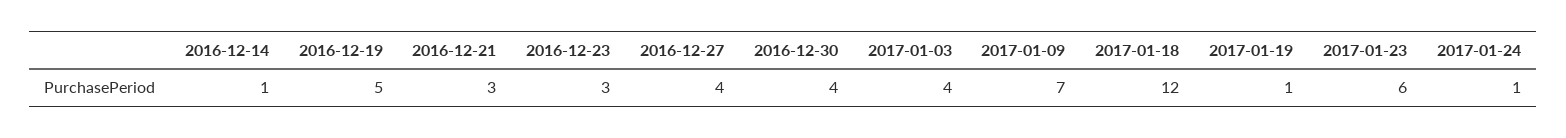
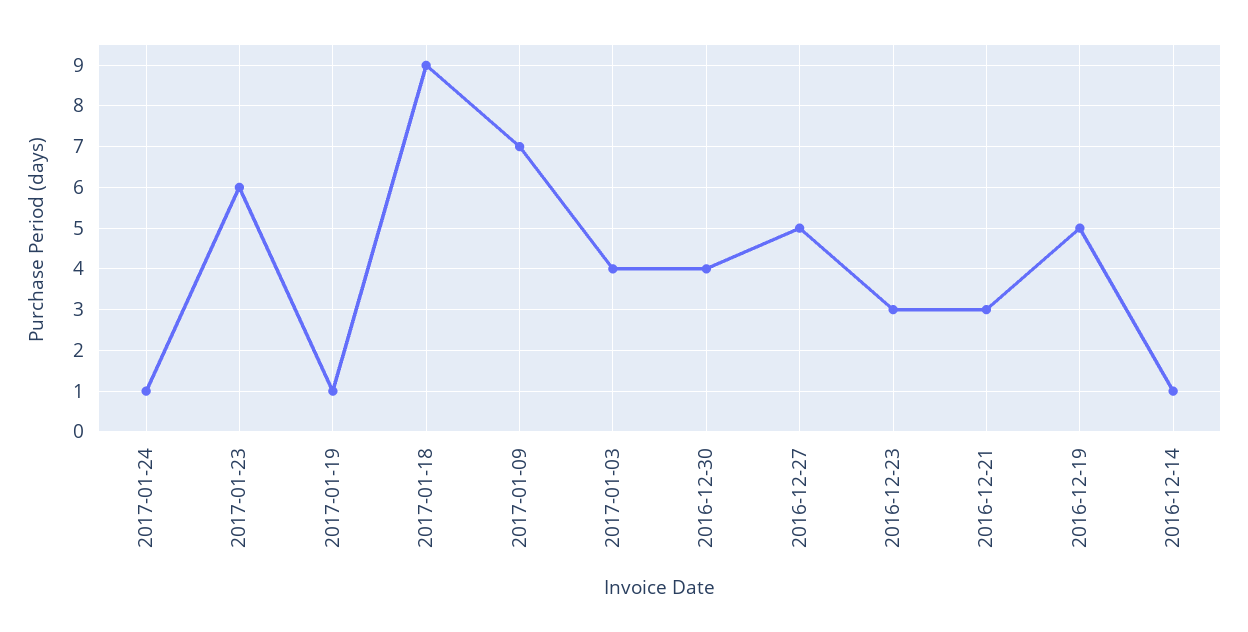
2016-12-27: 4 -> 5
2017-01-18: 12 -> 9

